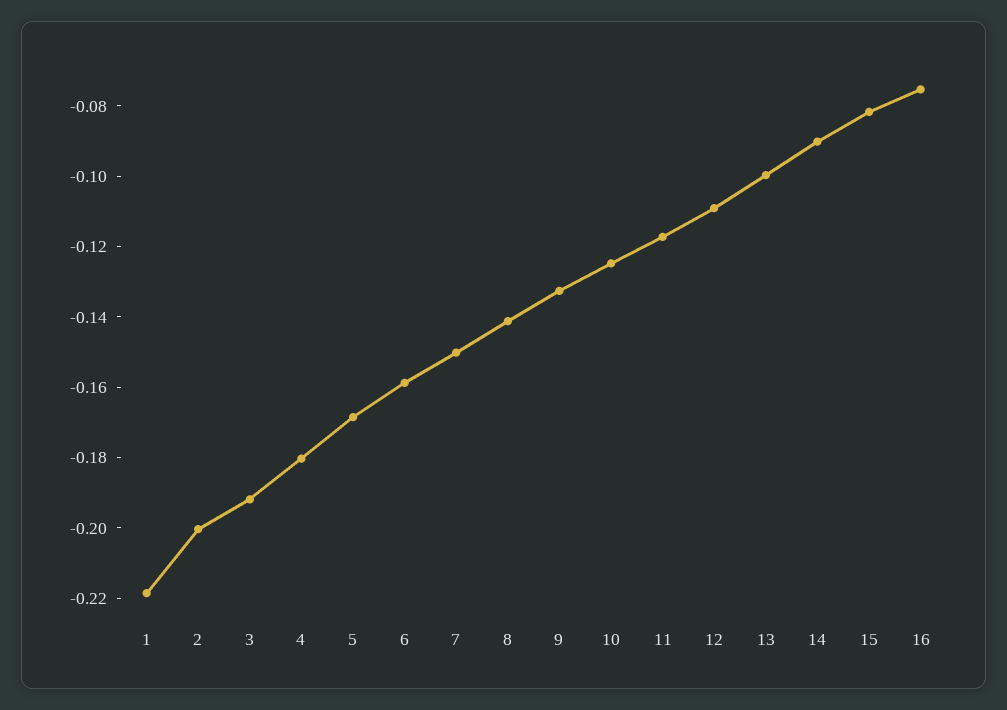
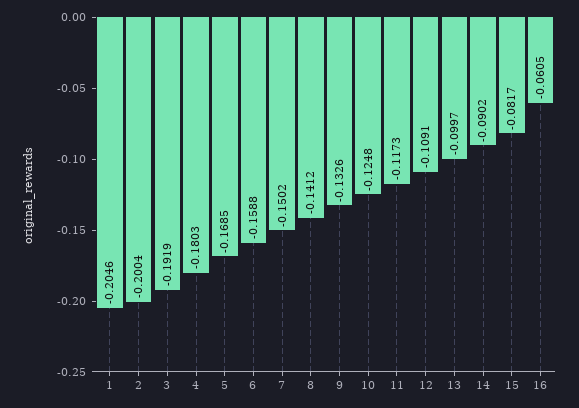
1: -0.22 -> -0.2046
16: -0.075 -> -0.0605

